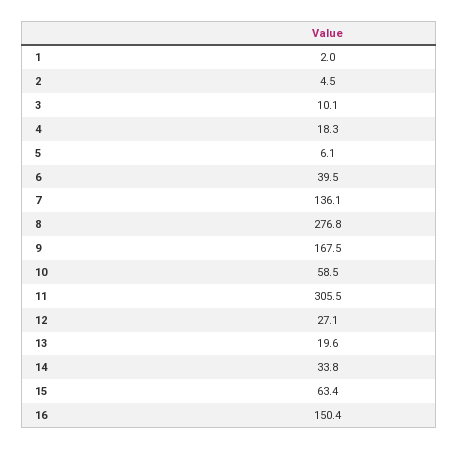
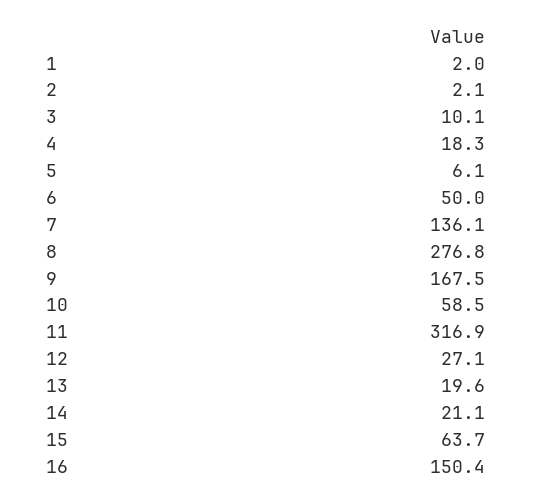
2: 4.5 -> 2.1
6: 39.5 -> 50
11: 305.5 -> 316.9
14: 33.8 -> 21.1
15: 63.4 -> 63.7

